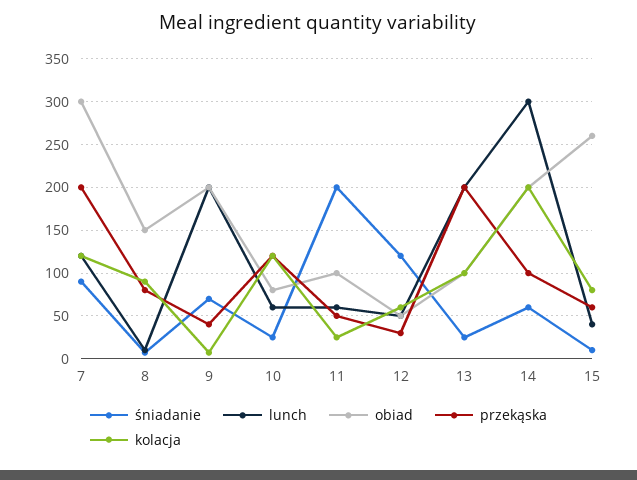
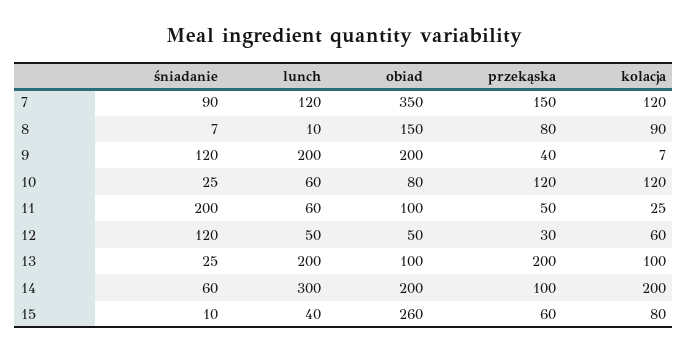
obiad, 7: 300 -> 350
przekąska, 7: 200 -> 150
śniadanie, 9: 70 -> 120

